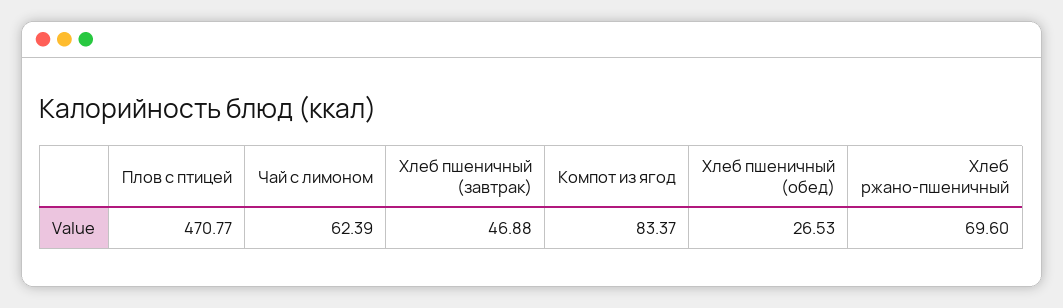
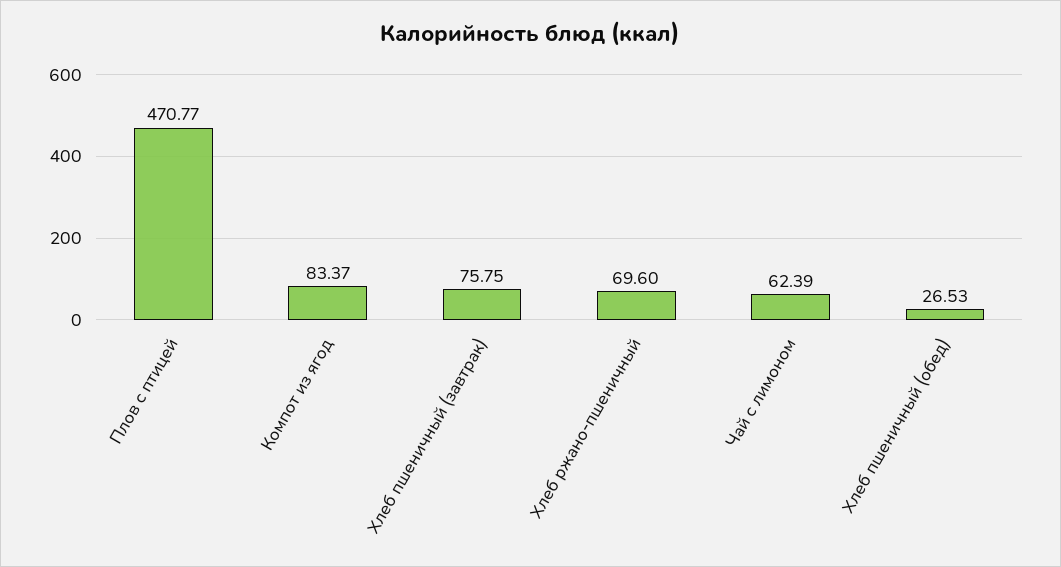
Хлеб пшеничный (завтрак): 46.88 -> 75.75

